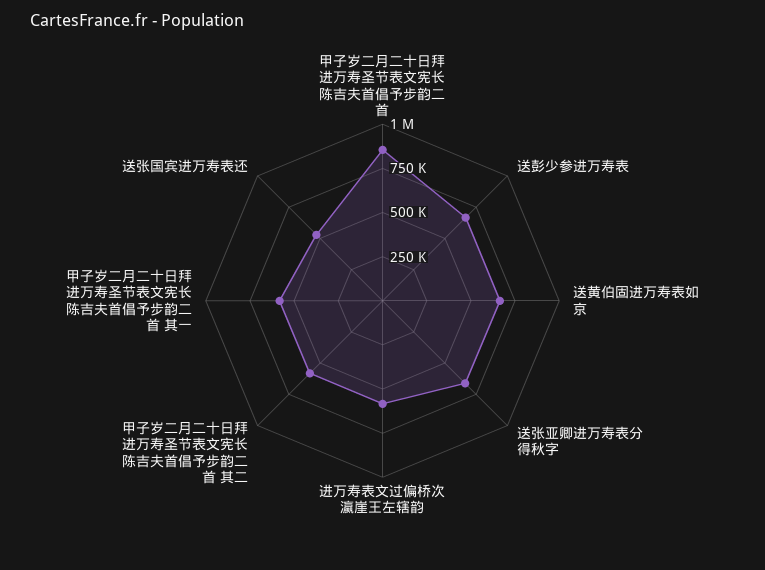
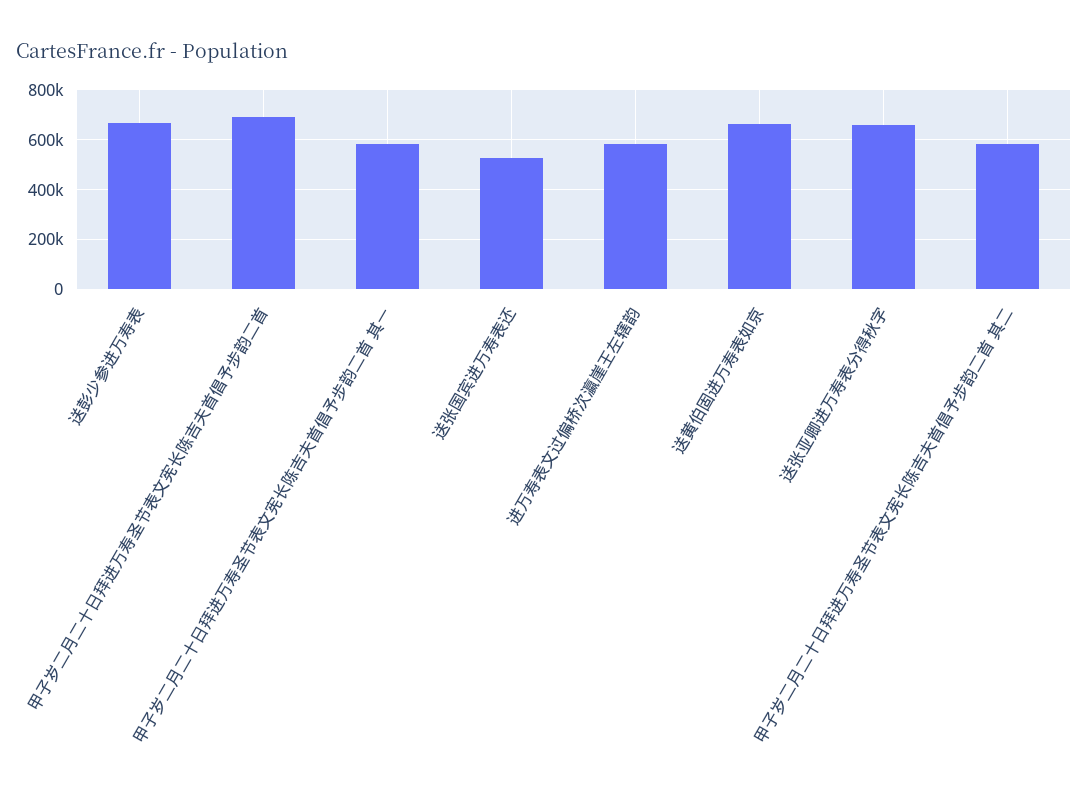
甲子岁二月二十日拜进万寿圣节表文宪长陈吉夫首倡予步韵二首: 850000 -> 700000

